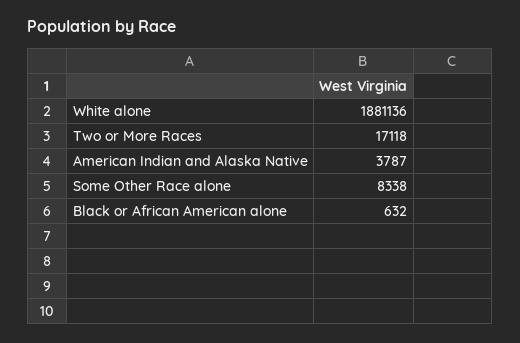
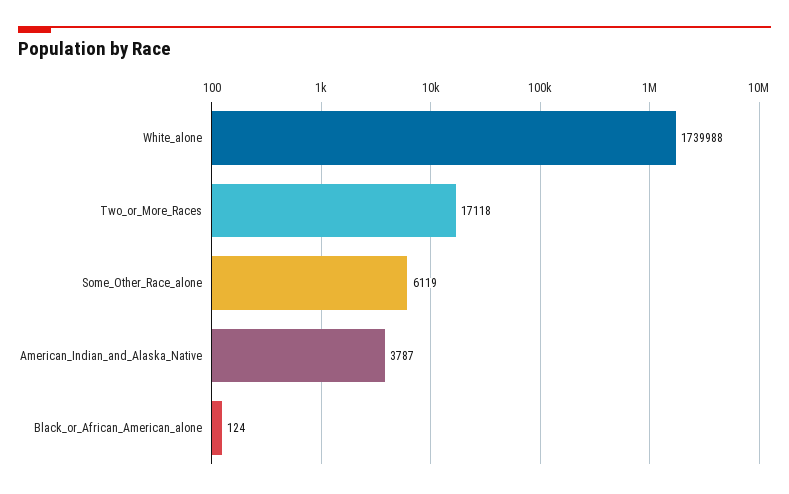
White alone: 1881136 -> 1739988
Some Other Race alone: 8338 -> 6119
Black or African American alone: 632 -> 124

